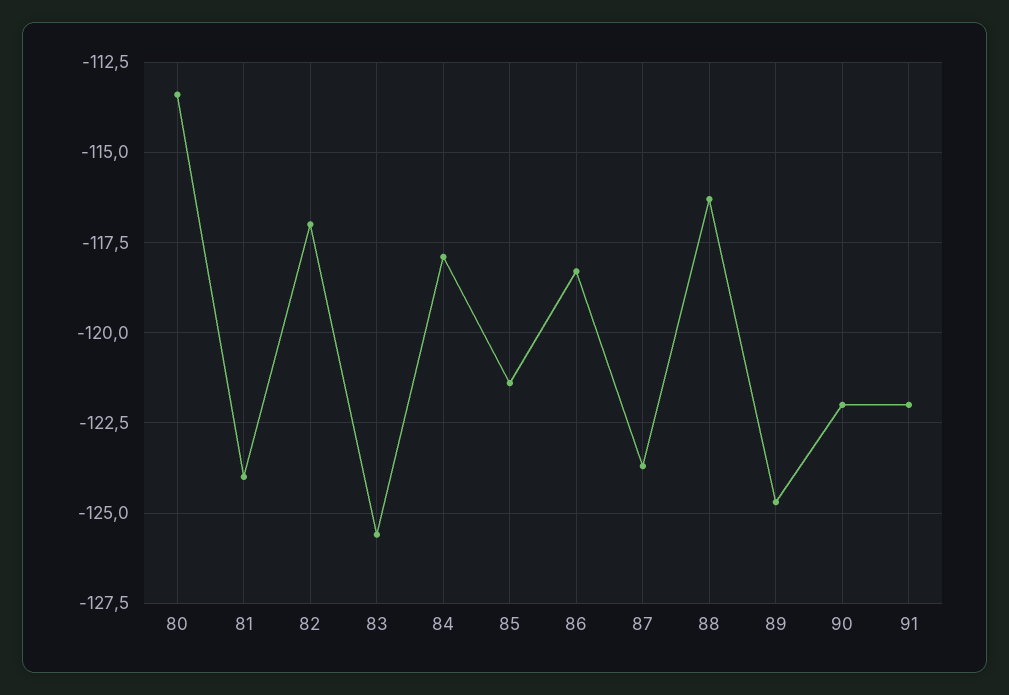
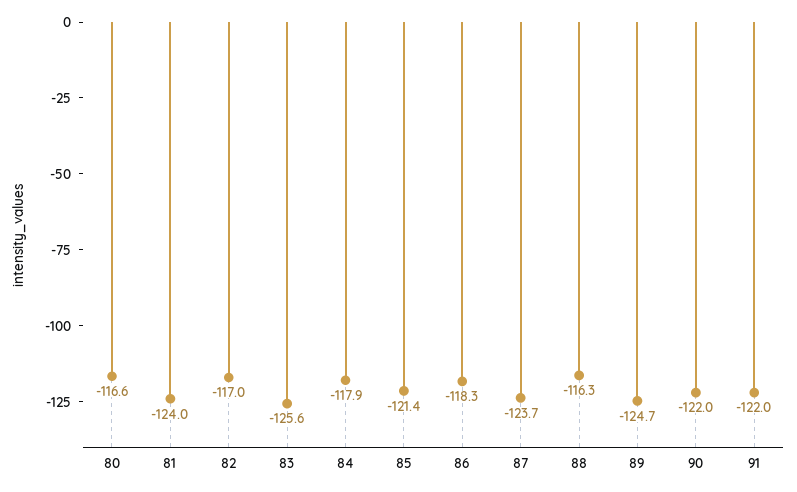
80: -113.5 -> -116.6

